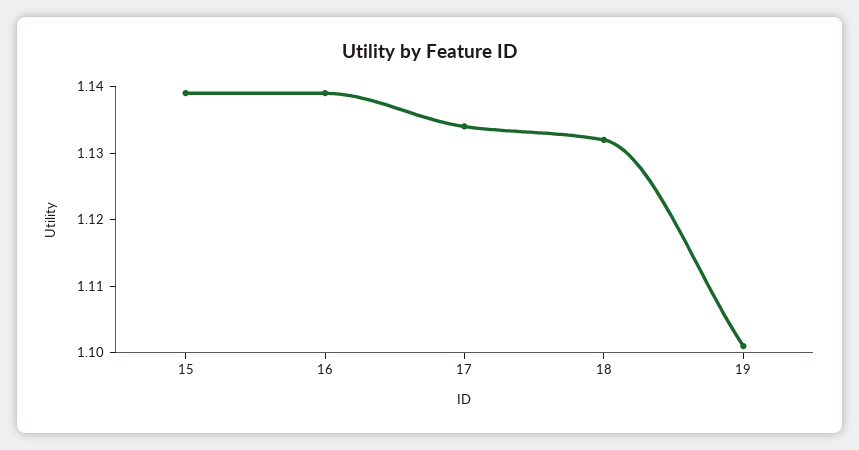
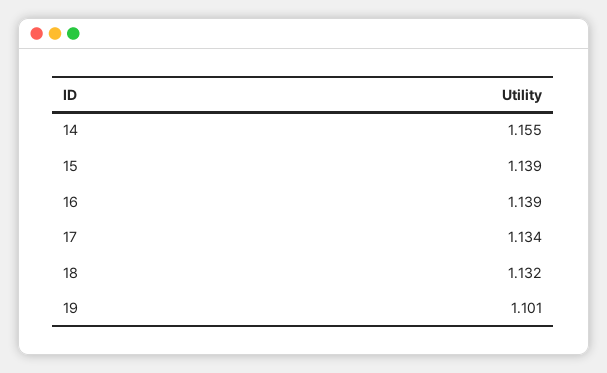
14: none -> 1.155

